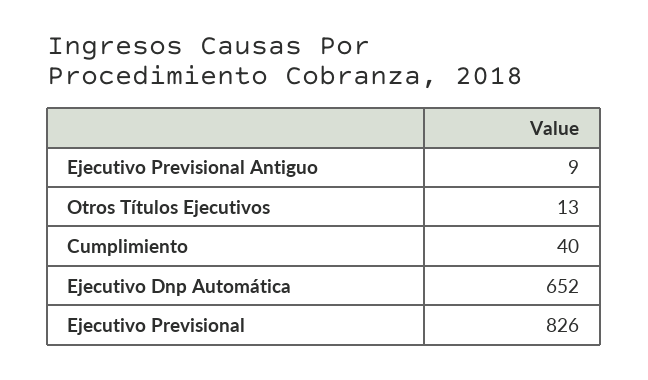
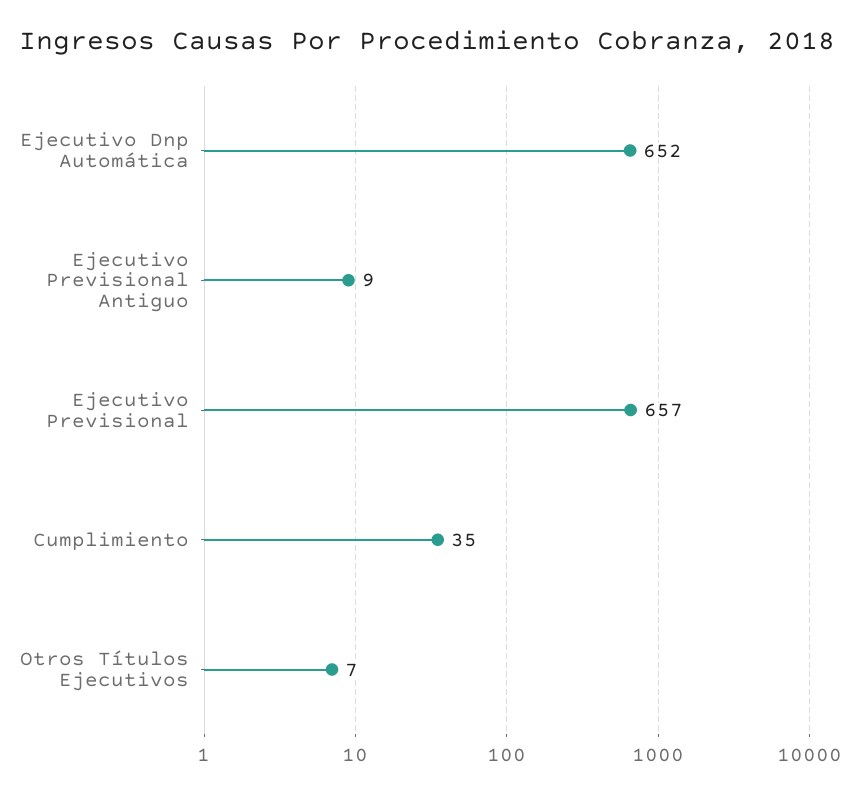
Otros Títulos Ejecutivos: 13 -> 7
Cumplimiento: 40 -> 35
Ejecutivo Previsional: 826 -> 657

